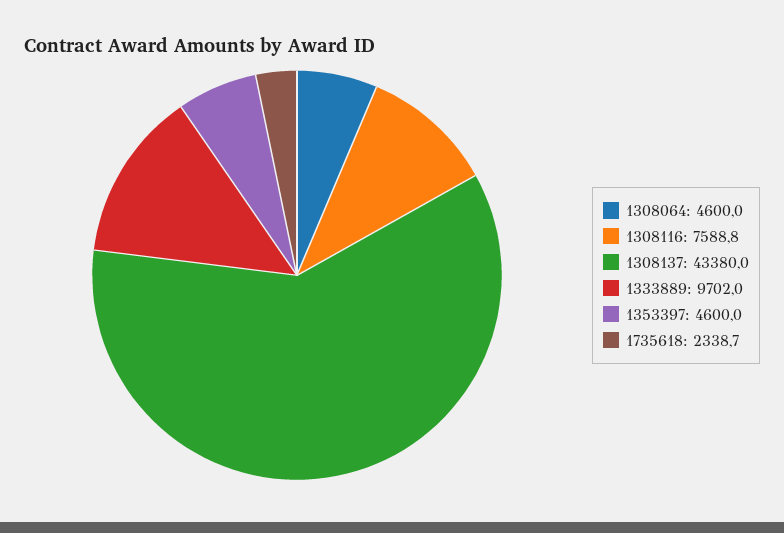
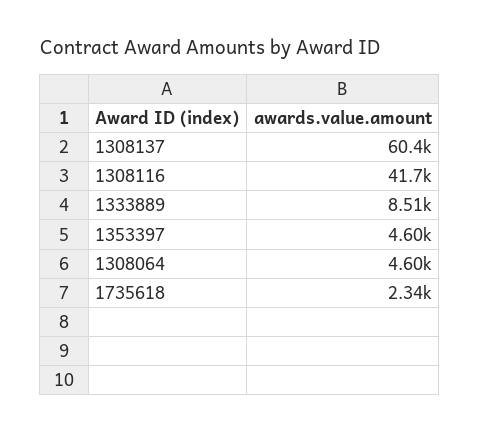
1308116: 7588.8 -> 41700
1308137: 43380 -> 60400
1333889: 9702 -> 8510

